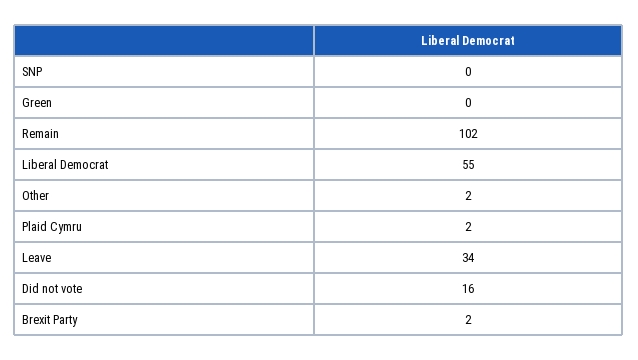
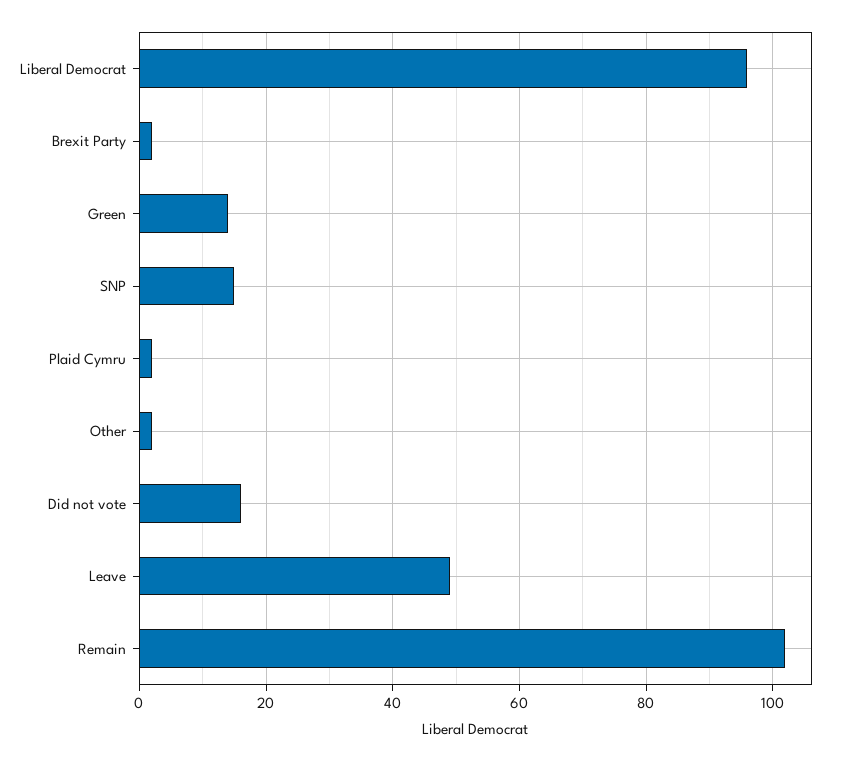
SNP: 0 -> 15
Green: 0 -> 15
Liberal Democrat: 55 -> 95
Leave: 34 -> 50

